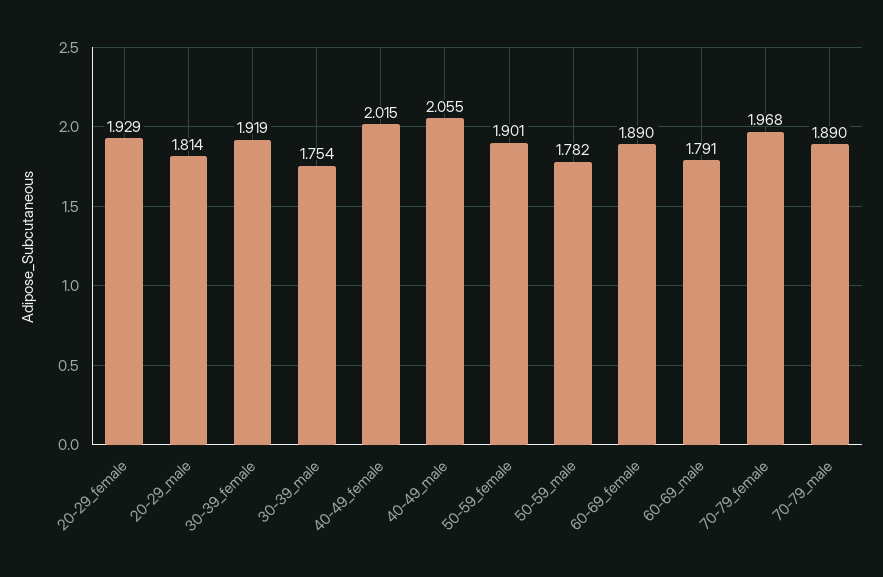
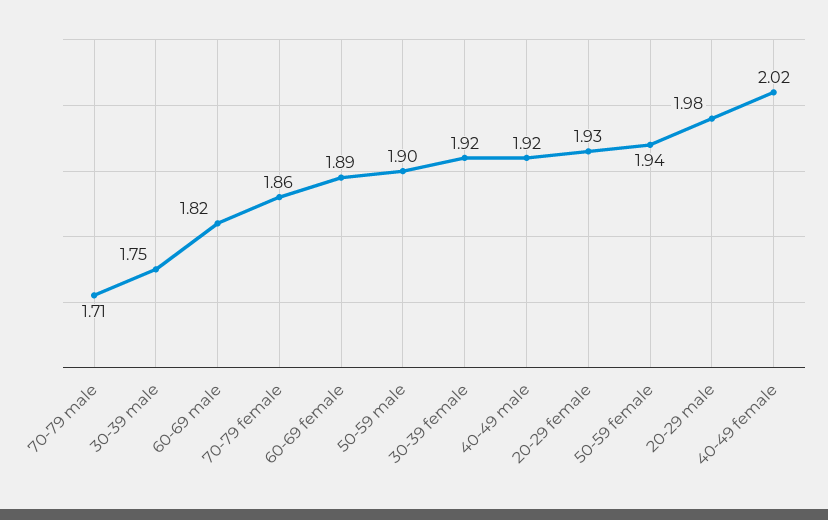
20-29_male: 1.814 -> 1.98
40-49_male: 2.055 -> 1.92
50-59_female: 1.901 -> 1.94
50-59_male: 1.782 -> 1.9
60-69_male: 1.791 -> 1.82
70-79_female: 1.968 -> 1.86
70-79_male: 1.89 -> 1.71

